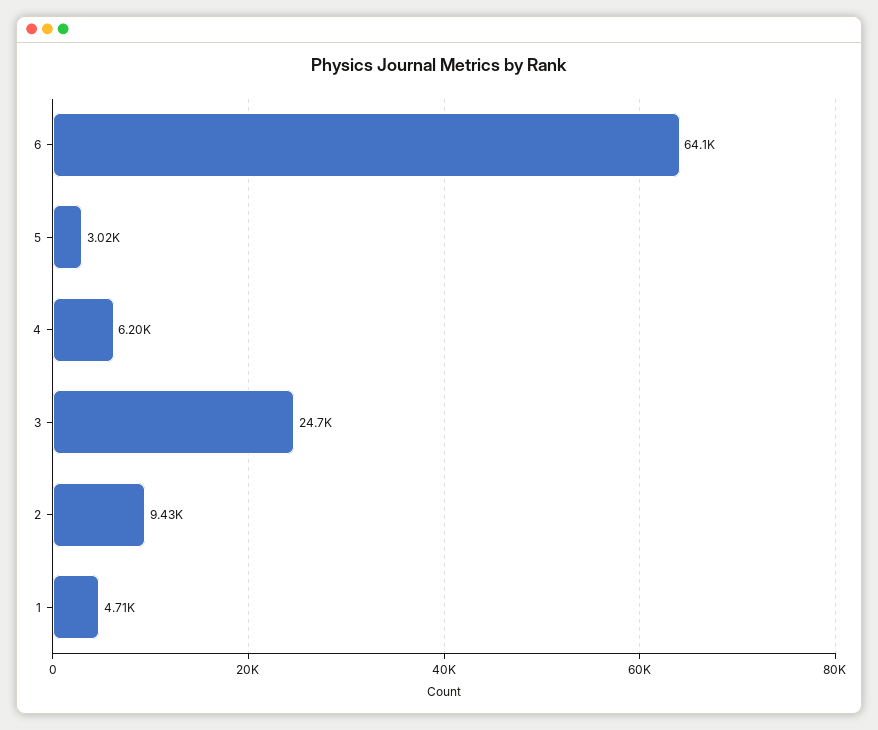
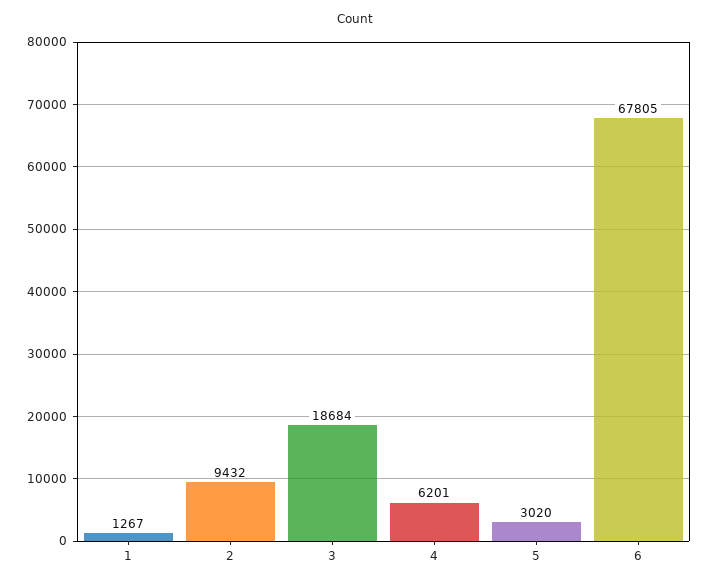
6: 64100 -> 67805
3: 24700 -> 18684
1: 4710 -> 1267

